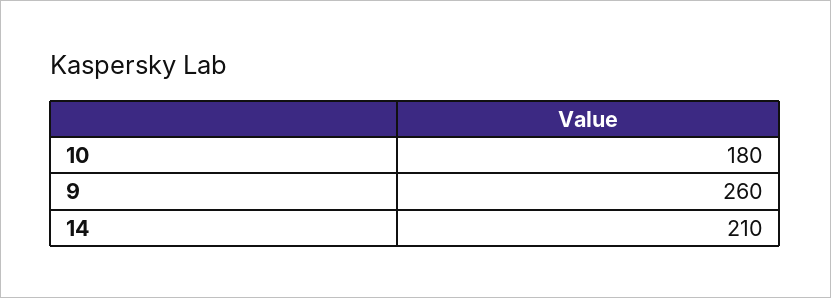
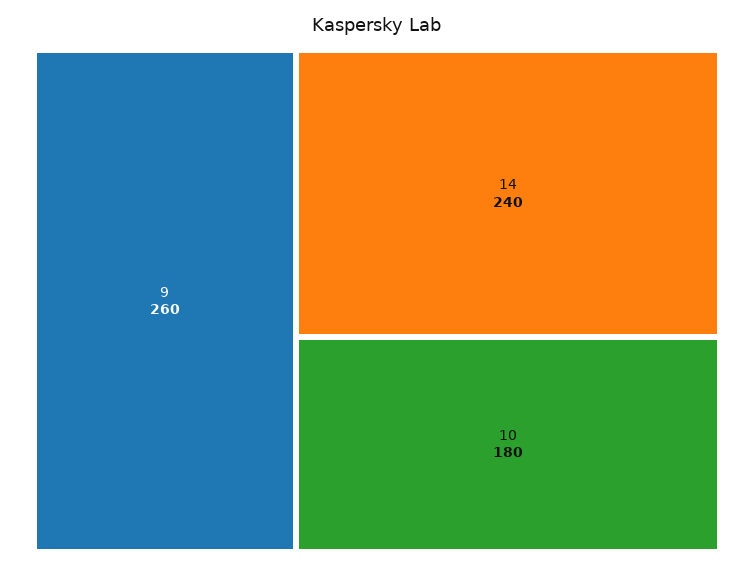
14: 210 -> 240

